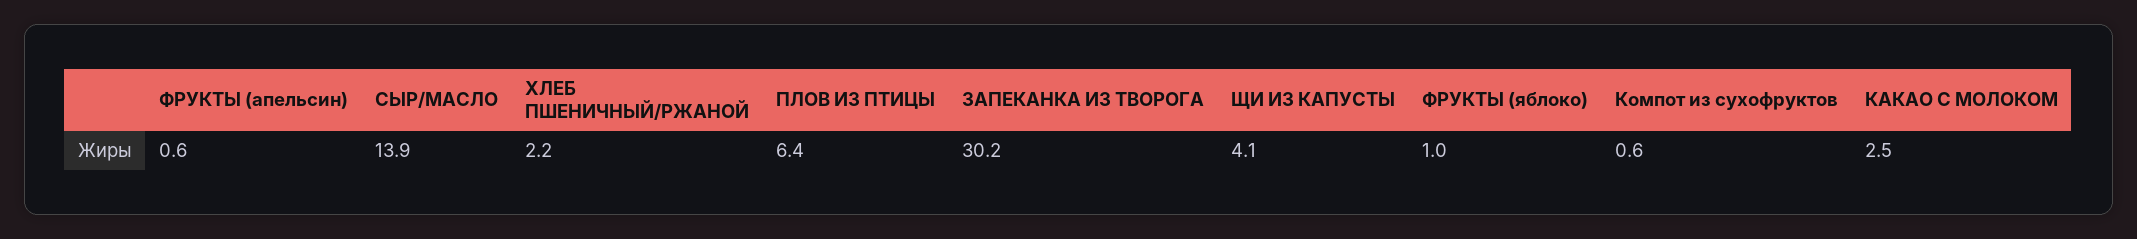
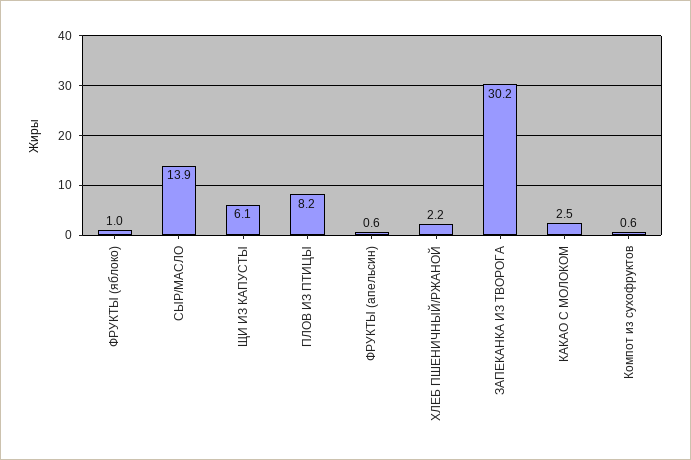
ПЛОВ ИЗ ПТИЦЫ: 6.4 -> 8.2
ЩИ ИЗ КАПУСТЫ: 4.1 -> 6.1

